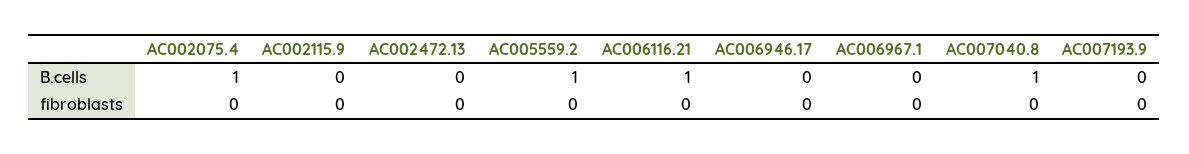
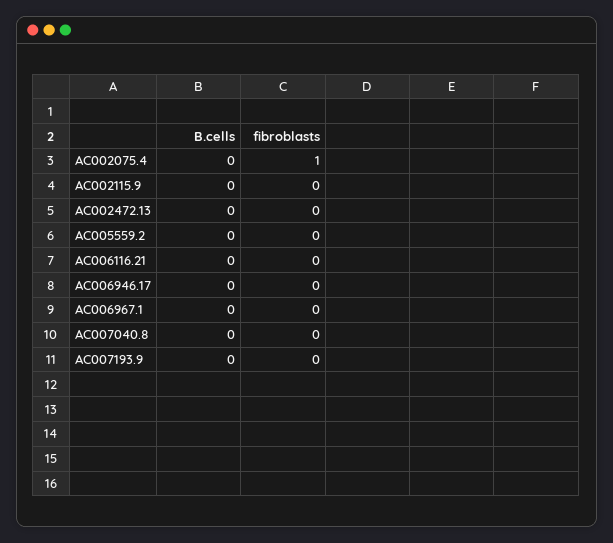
AC002075.4, B.cells: 1 -> 0
AC005559.2, B.cells: 1 -> 0
AC006116.21, B.cells: 1 -> 0
AC007040.8, B.cells: 1 -> 0
AC002075.4, fibroblasts: 0 -> 1

